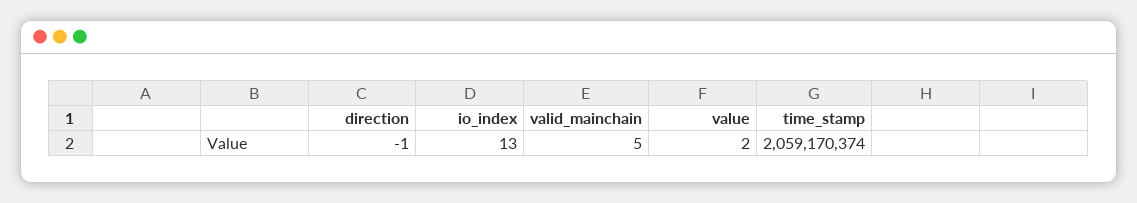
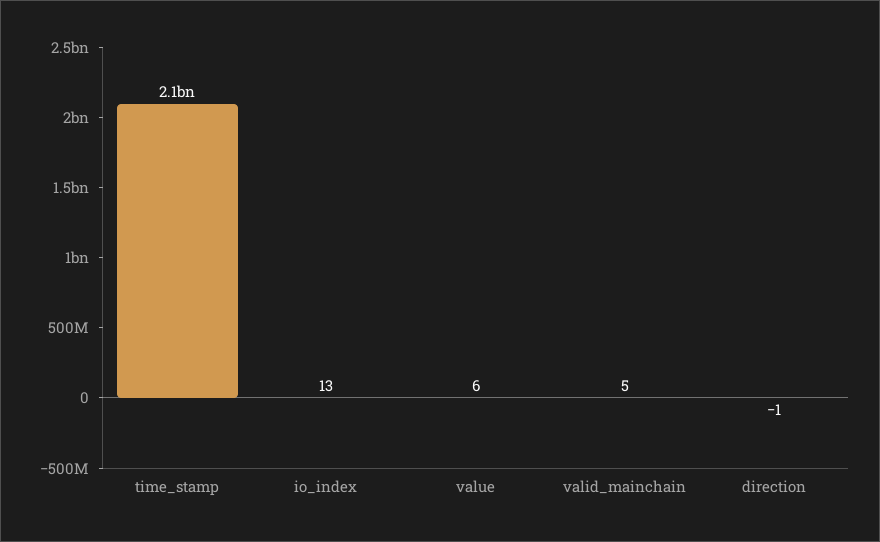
value: 2 -> 6

